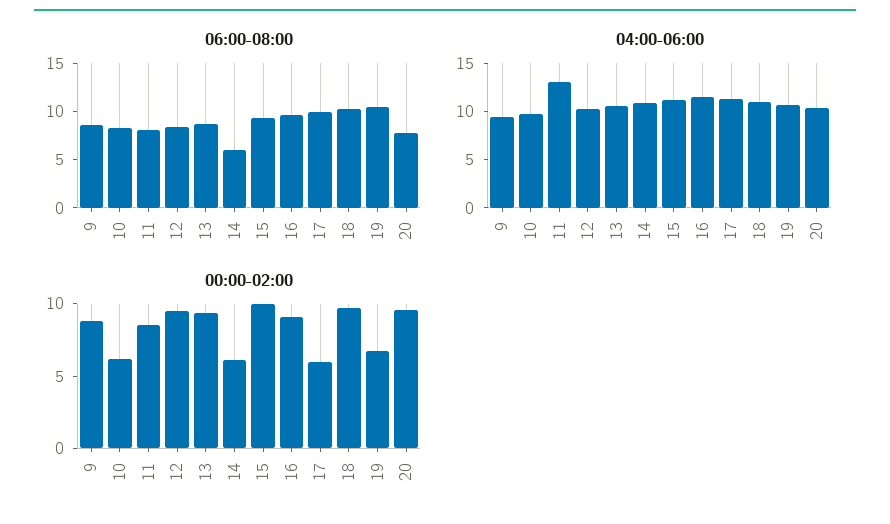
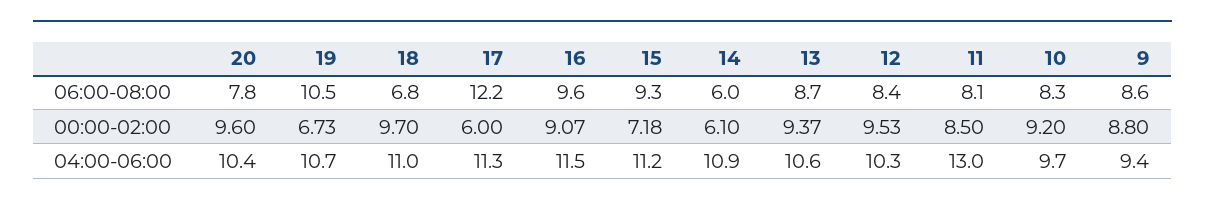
06:00-08:00, 17: 10 -> 12.2
06:00-08:00, 18: 10 -> 6.8
00:00-02:00, 10: 6 -> 9.2
00:00-02:00, 15: 10 -> 7.18

